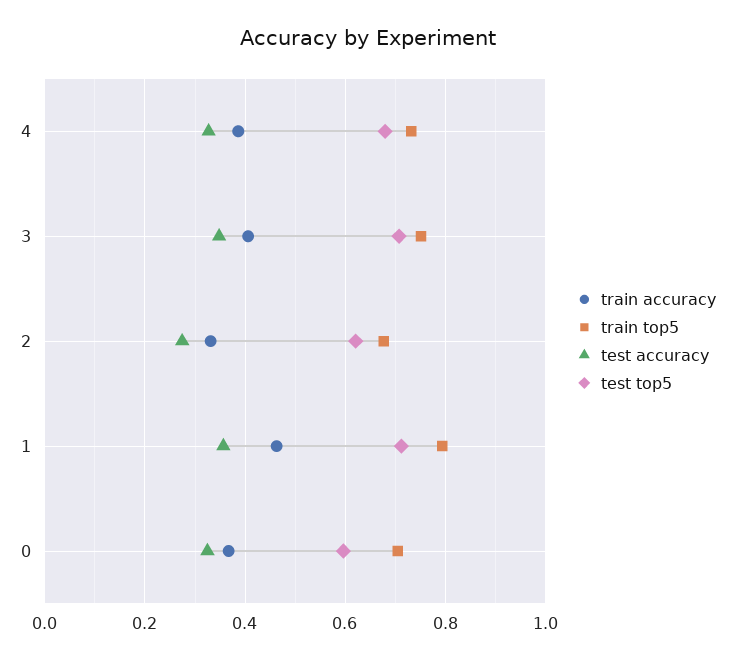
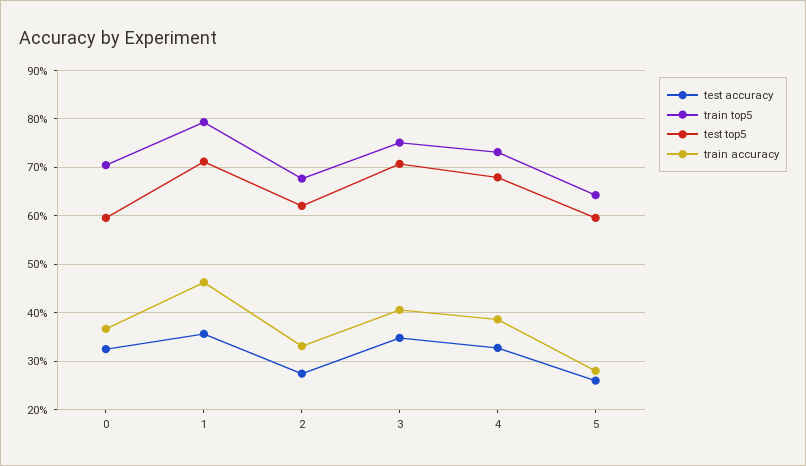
test accuracy, 5: none -> 0.26
train top5, 5: none -> 0.64
test top5, 5: none -> 0.6
train accuracy, 5: none -> 0.28

